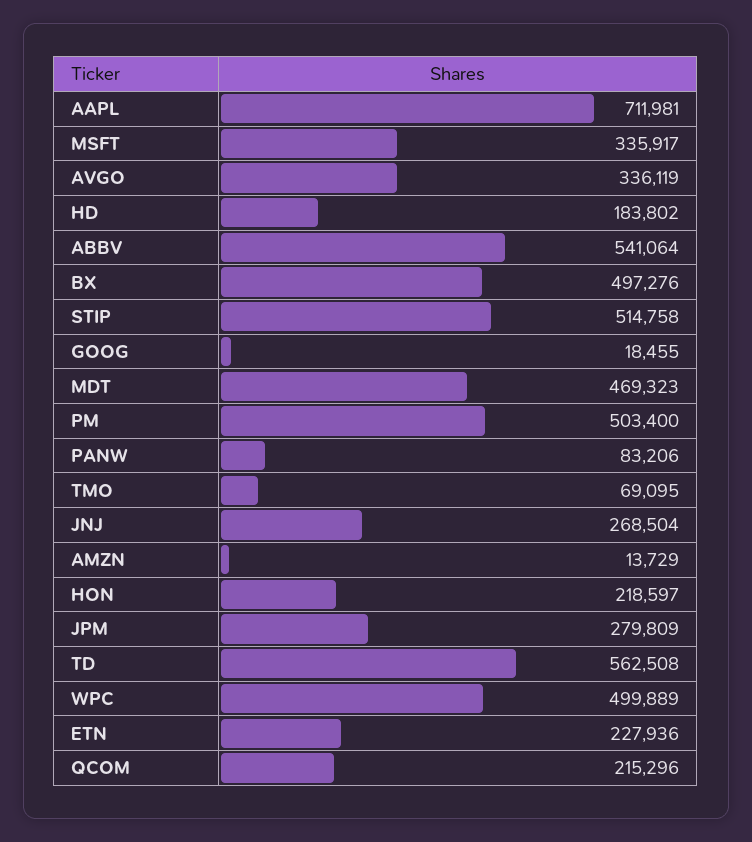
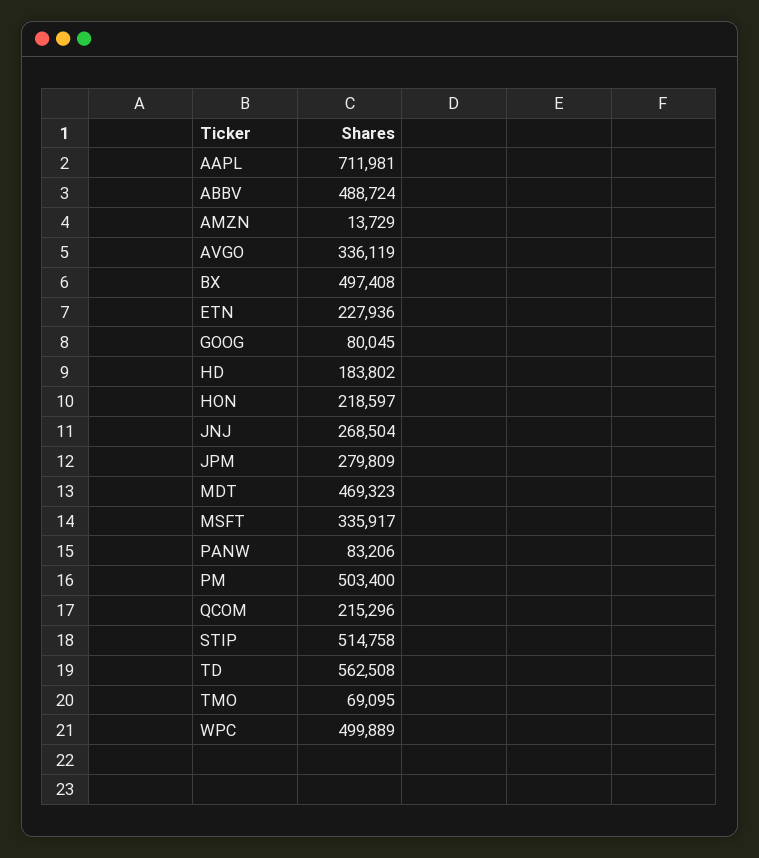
ABBV: 541064 -> 488724
BX: 497276 -> 497408
GOOG: 18455 -> 80045

